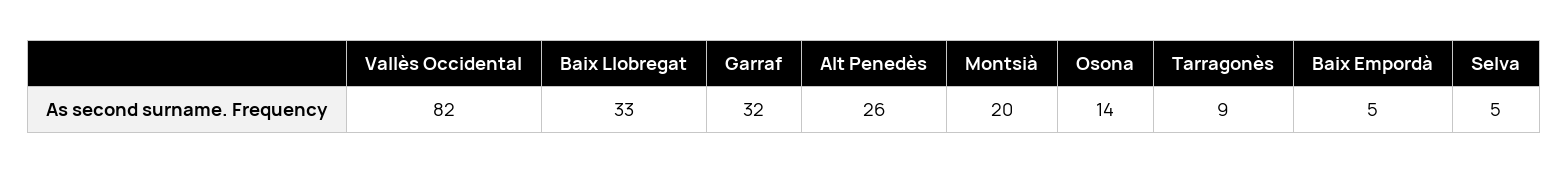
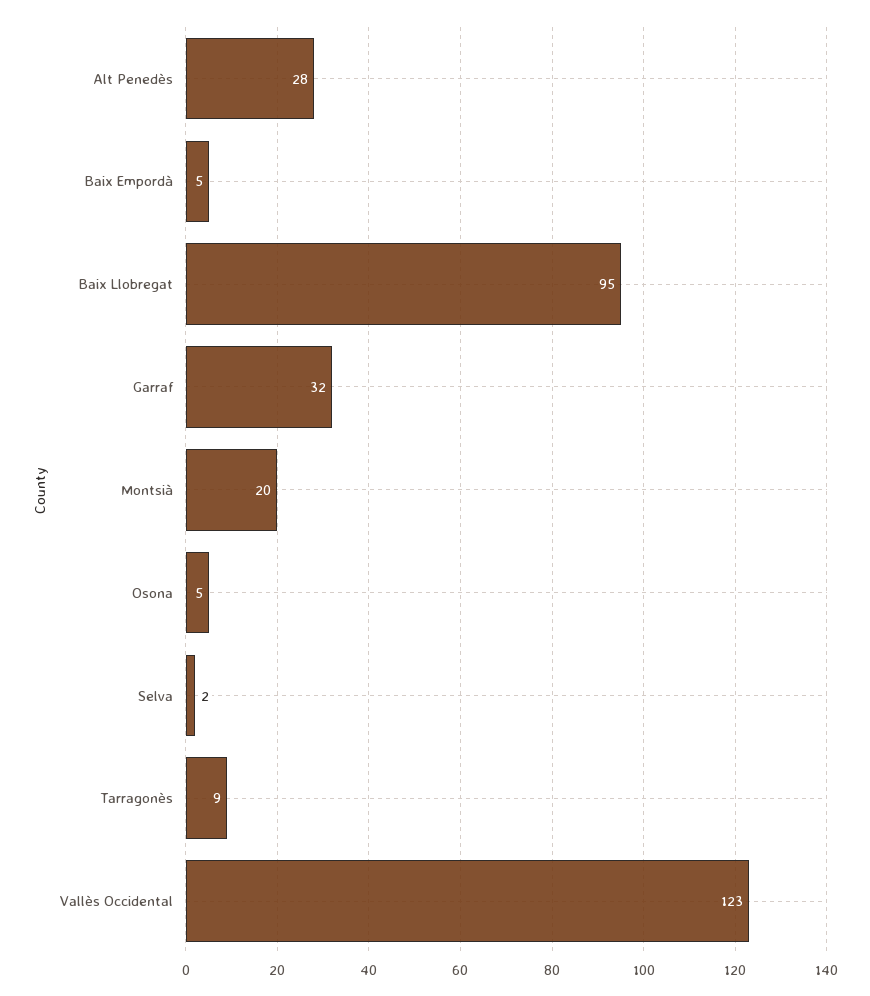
Vallès Occidental: 82 -> 123
Baix Llobregat: 33 -> 95
Alt Penedès: 26 -> 28
Osona: 14 -> 5
Selva: 5 -> 2

